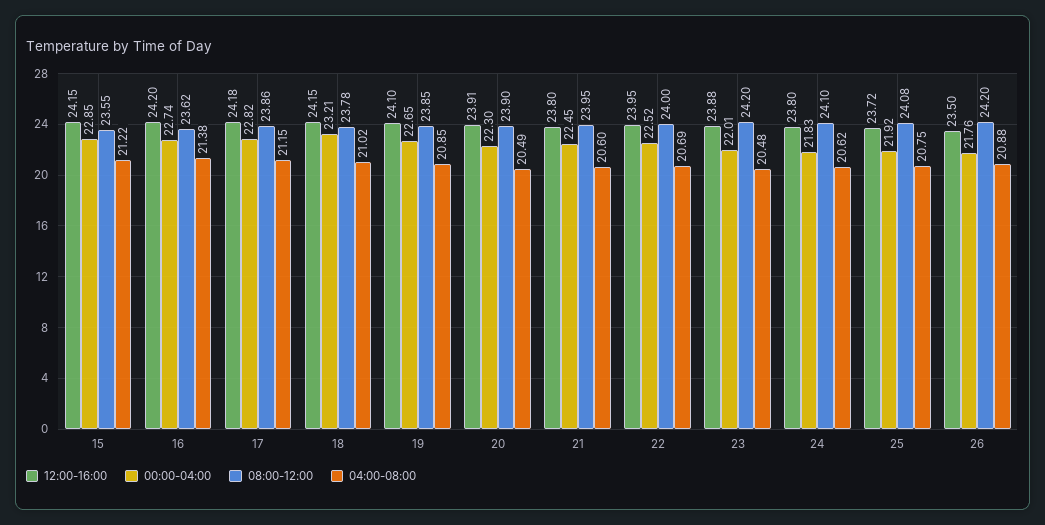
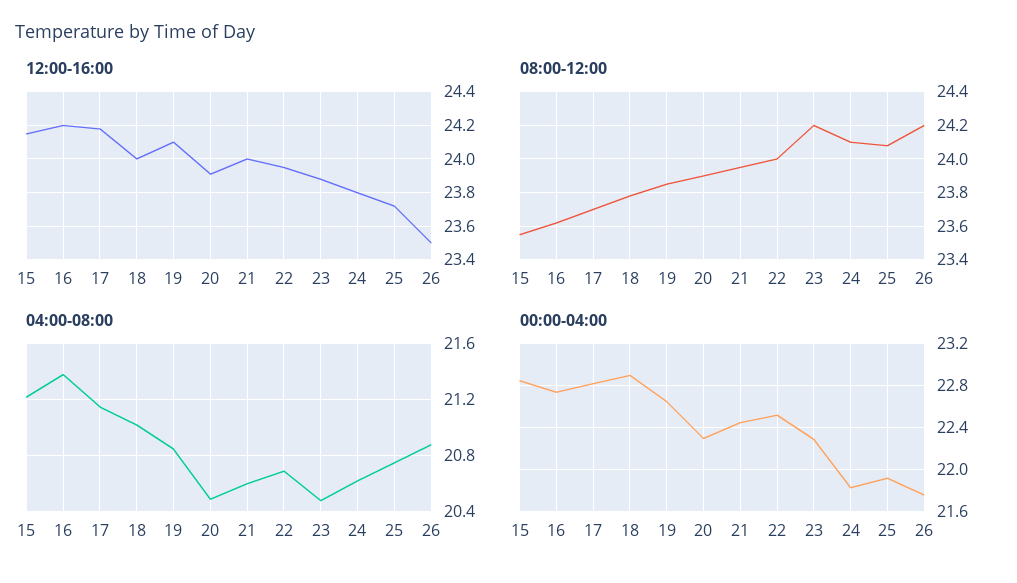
08:00-12:00, 17: 23.86 -> 23.7
12:00-16:00, 18: 24.15 -> 24
00:00-04:00, 18: 23.21 -> 22.9
12:00-16:00, 21: 23.8 -> 24
00:00-04:00, 23: 22.01 -> 22.3

